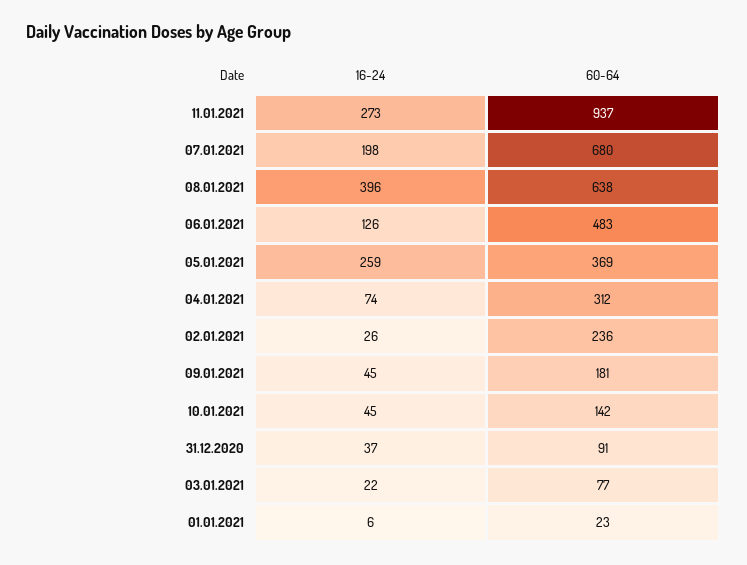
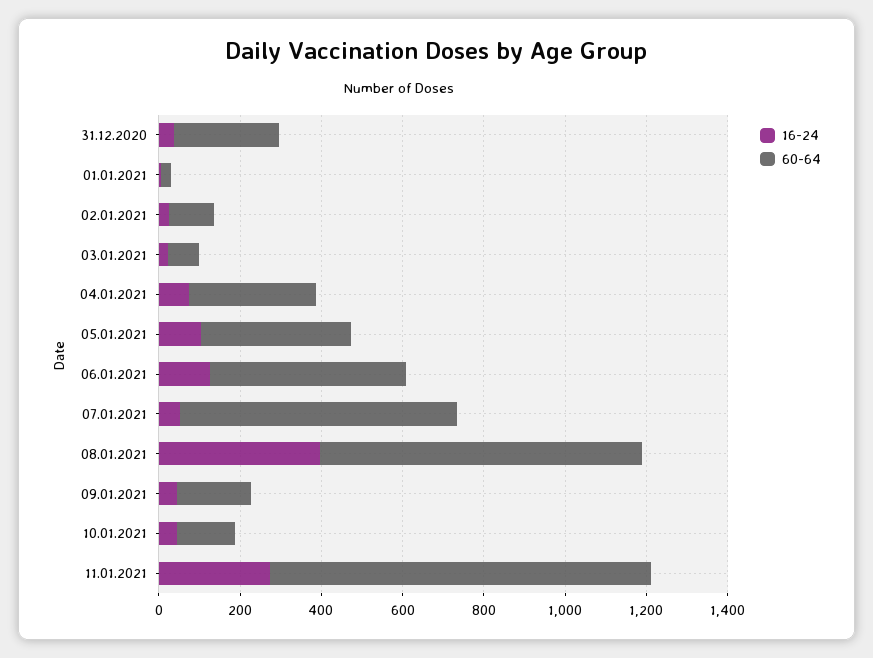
16-24, 07.01.2021: 198 -> 50
60-64, 08.01.2021: 638 -> 800
16-24, 05.01.2021: 259 -> 100
60-64, 02.01.2021: 236 -> 100
60-64, 31.12.2020: 91 -> 250

